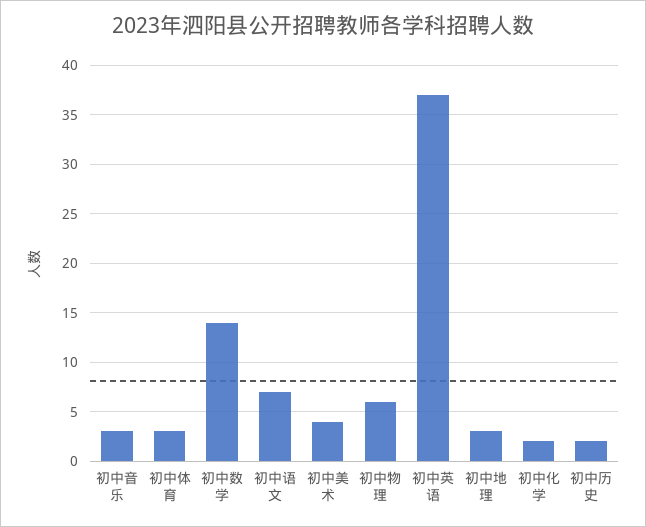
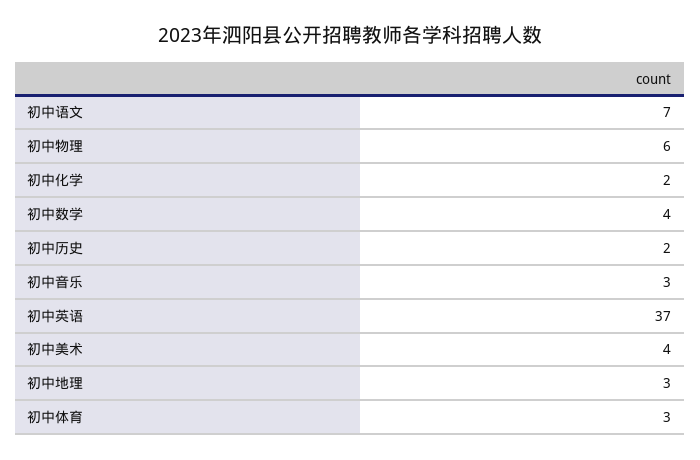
初中数学: 14 -> 4

